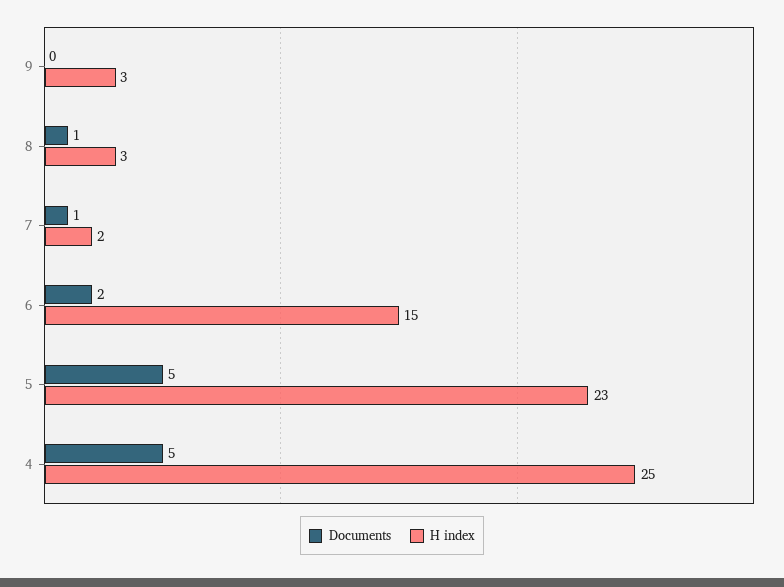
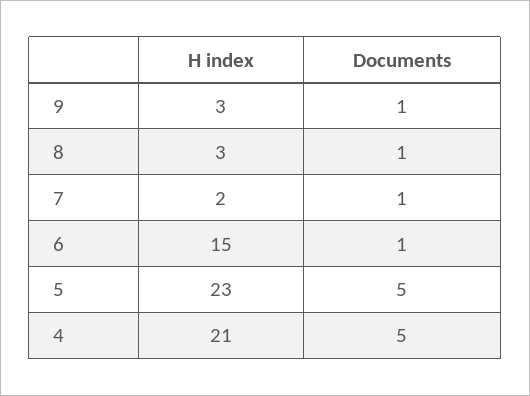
Documents, 9: 0 -> 1
Documents, 6: 2 -> 1
H index, 4: 25 -> 21

